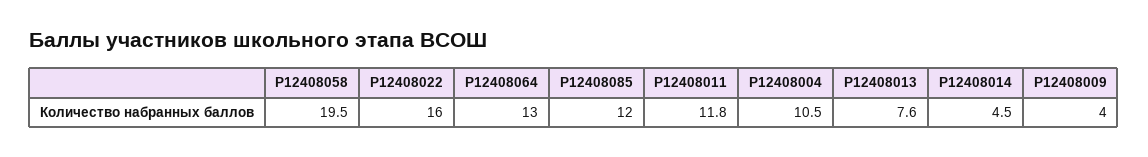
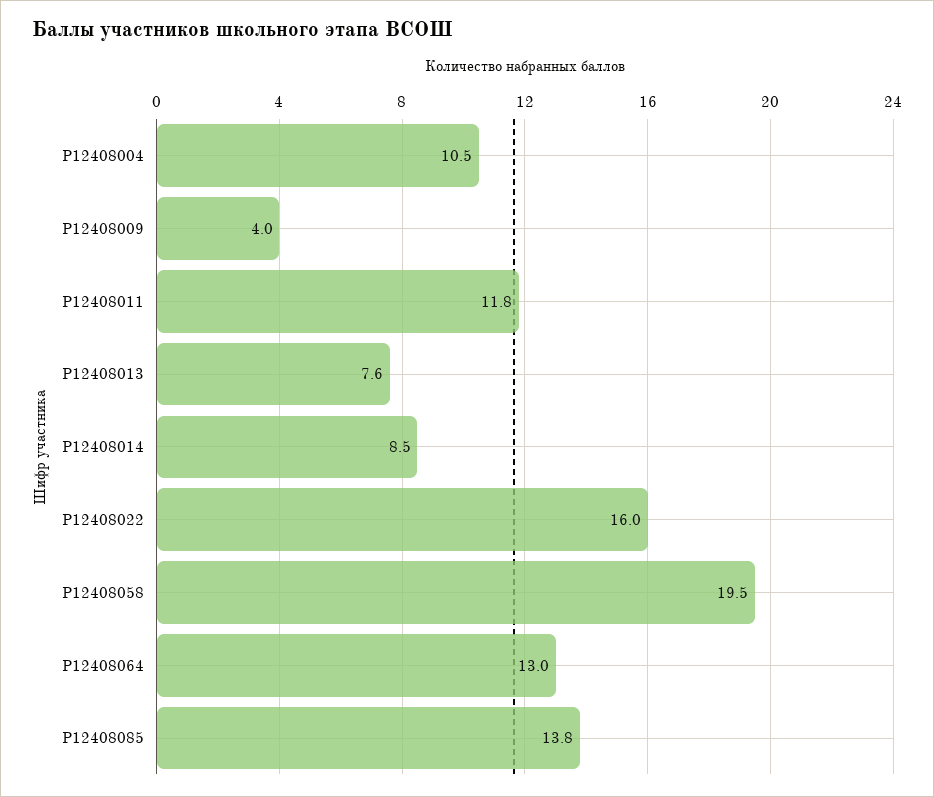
Р12408085: 12 -> 13.8
Р12408014: 4.5 -> 8.5

